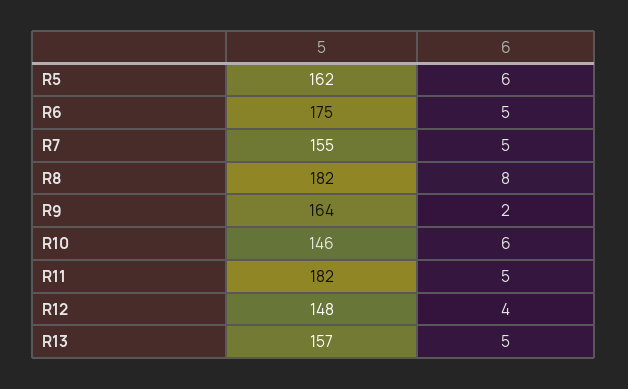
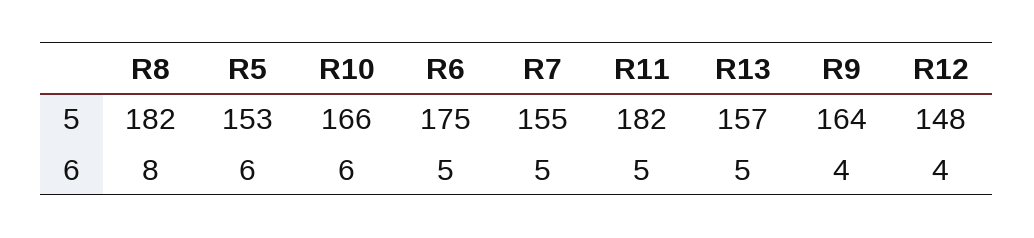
5, R5: 162 -> 153
6, R9: 2 -> 4
5, R10: 146 -> 166

